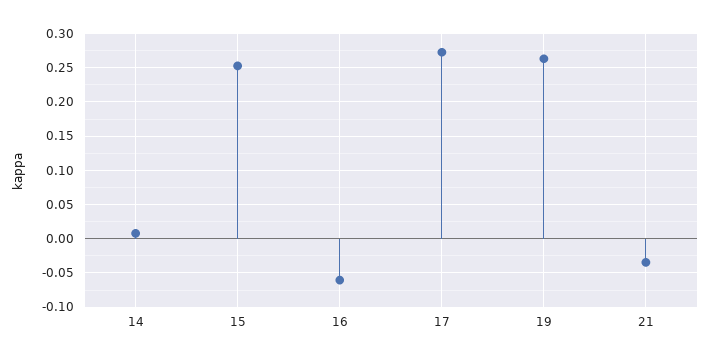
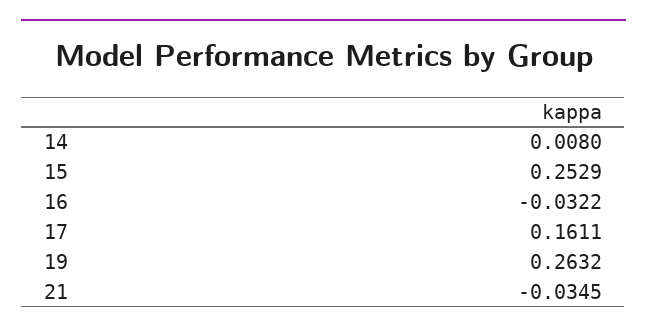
16: -0.06 -> -0.0322
17: 0.27 -> 0.1611

